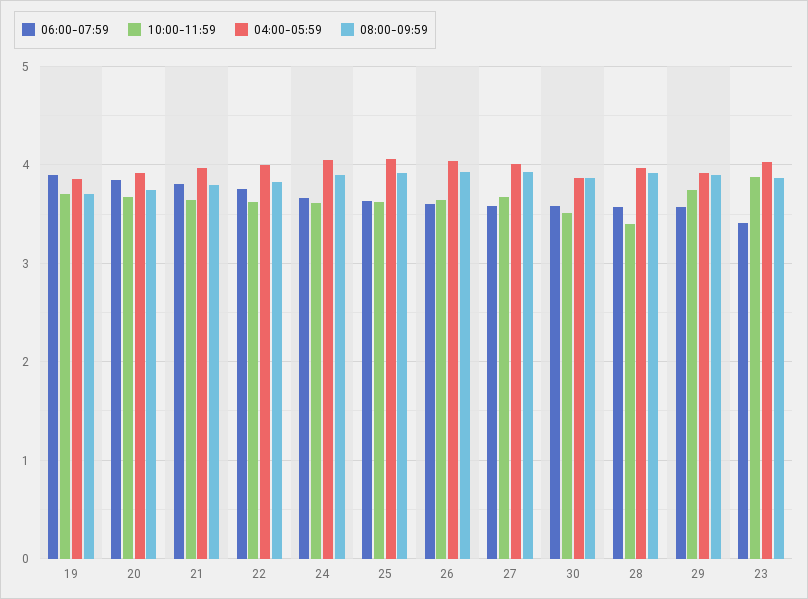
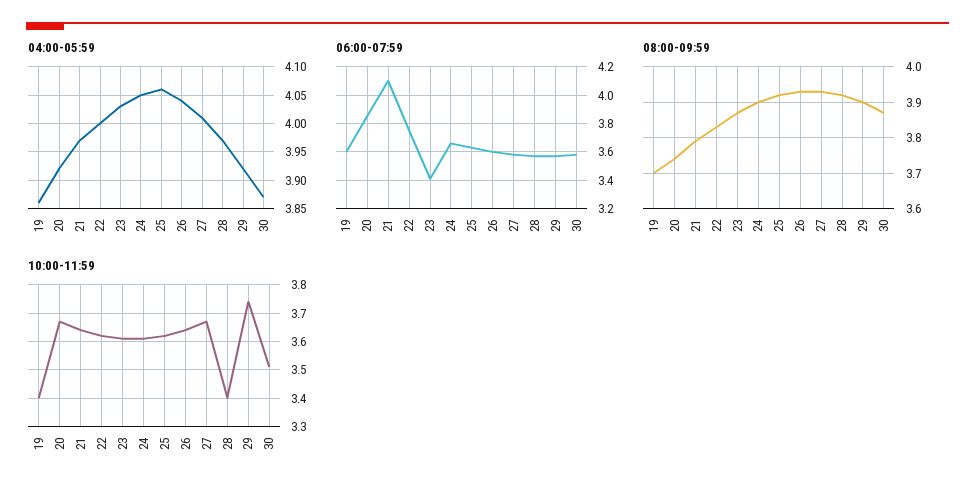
06:00-07:59, 19: 3.9 -> 3.6
10:00-11:59, 19: 3.7 -> 3.4
06:00-07:59, 21: 3.8 -> 4.1
10:00-11:59, 23: 3.9 -> 3.6

